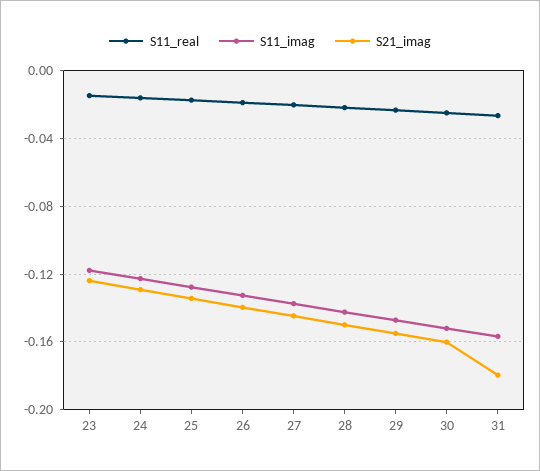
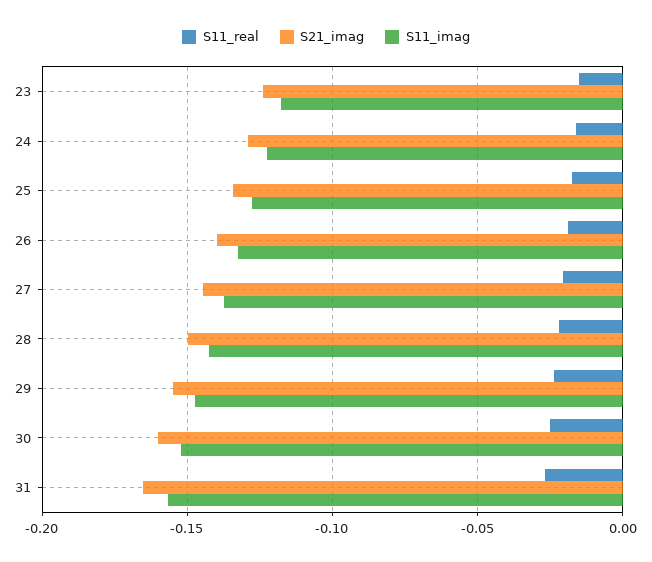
S21_imag, 31: -0.18 -> -0.165

